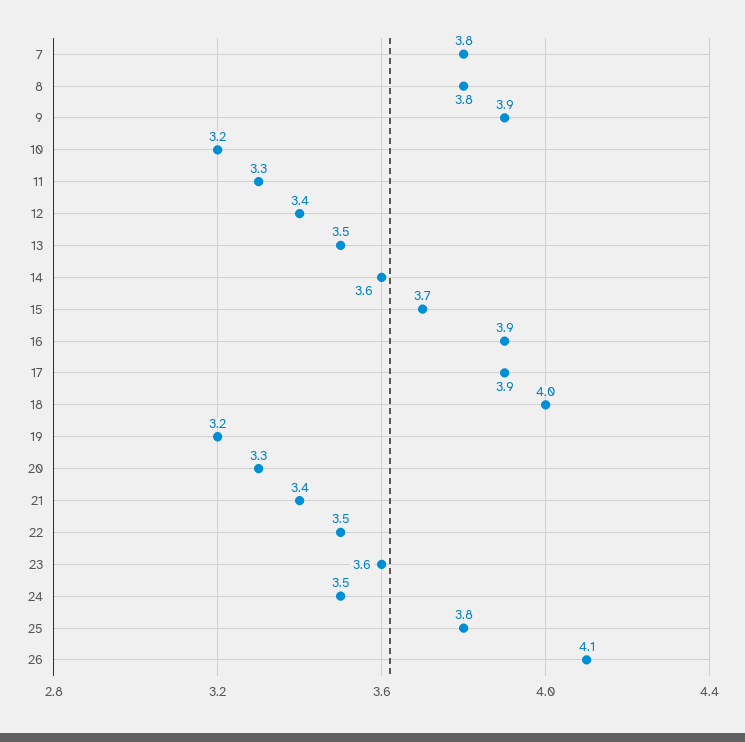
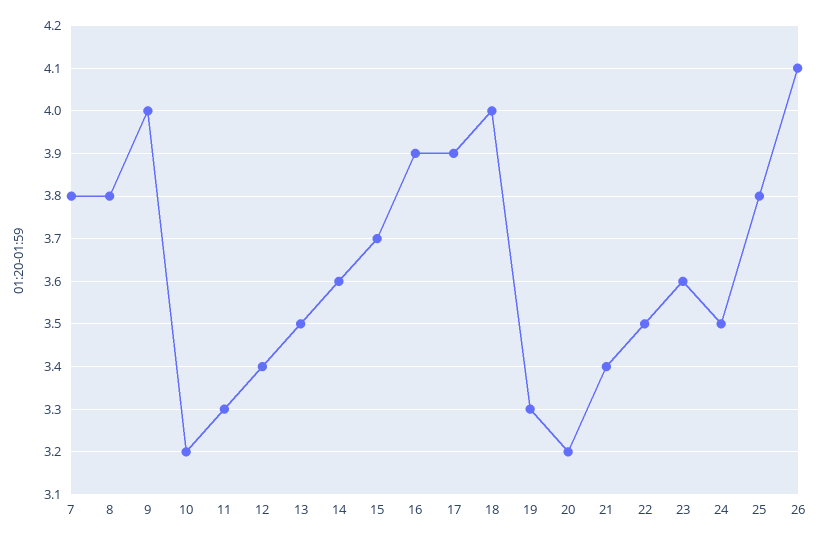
9: 3.9 -> 4
19: 3.2 -> 3.3
20: 3.3 -> 3.2

